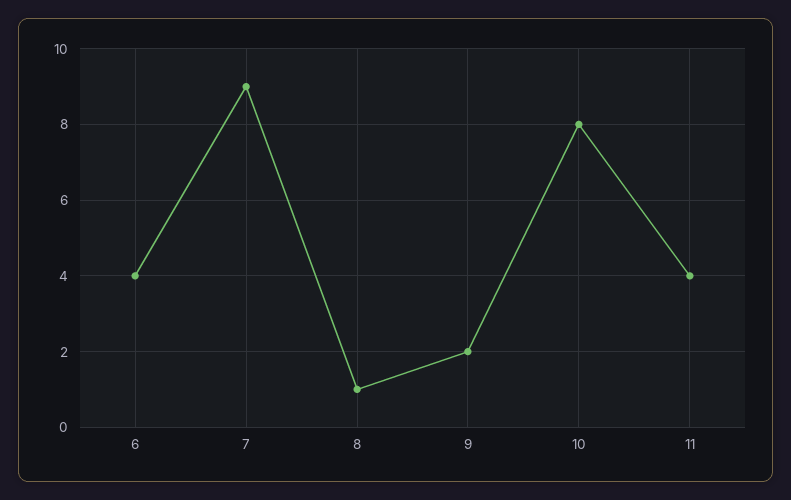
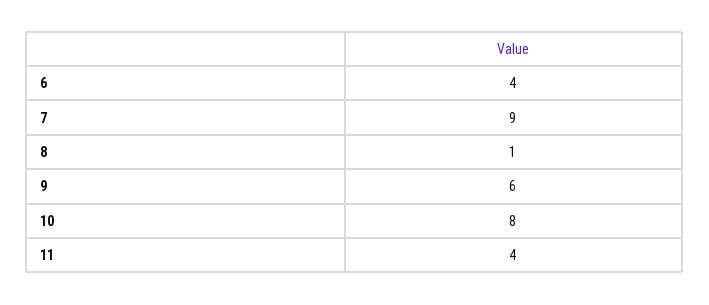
9: 2 -> 6

